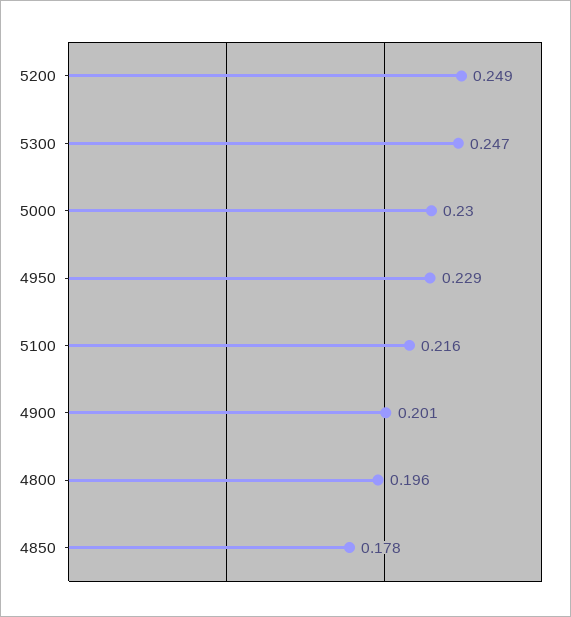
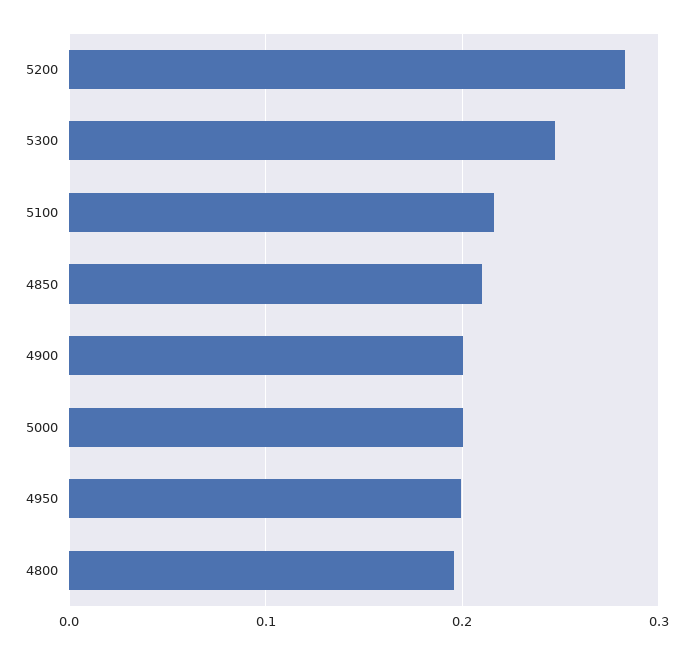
5200: 0.249 -> 0.28
5000: 0.23 -> 0.2
4950: 0.229 -> 0.2
4850: 0.178 -> 0.21

